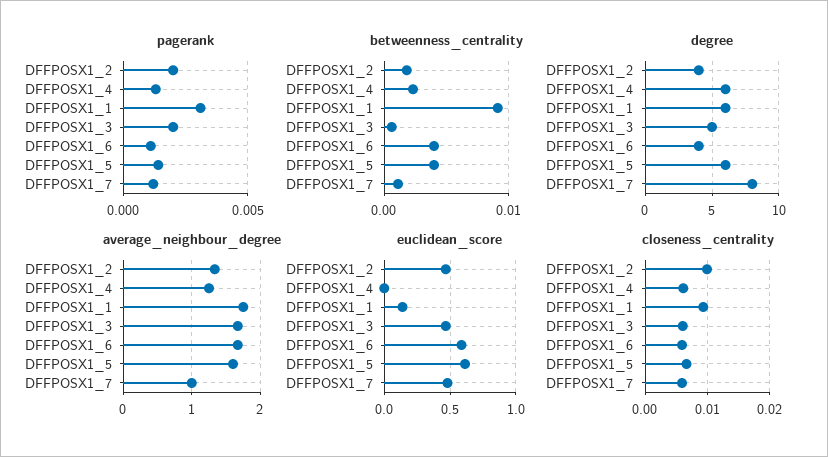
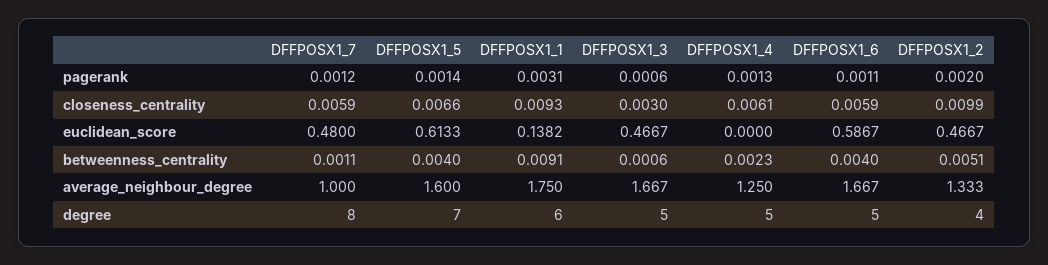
pagerank, DFFPOSX1_3: 0.002 -> 0.0006
betweenness_centrality, DFFPOSX1_2: 0.002 -> 0.0051
degree, DFFPOSX1_4: 6 -> 5
degree, DFFPOSX1_6: 4 -> 5
degree, DFFPOSX1_5: 6 -> 7
closeness_centrality, DFFPOSX1_3: 0.006 -> 0.003

